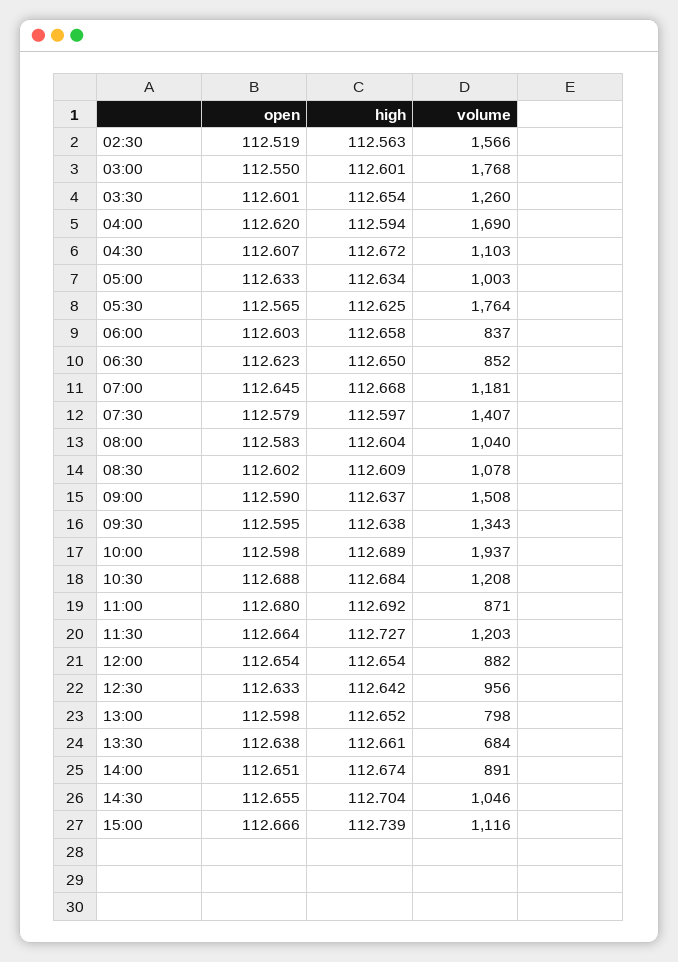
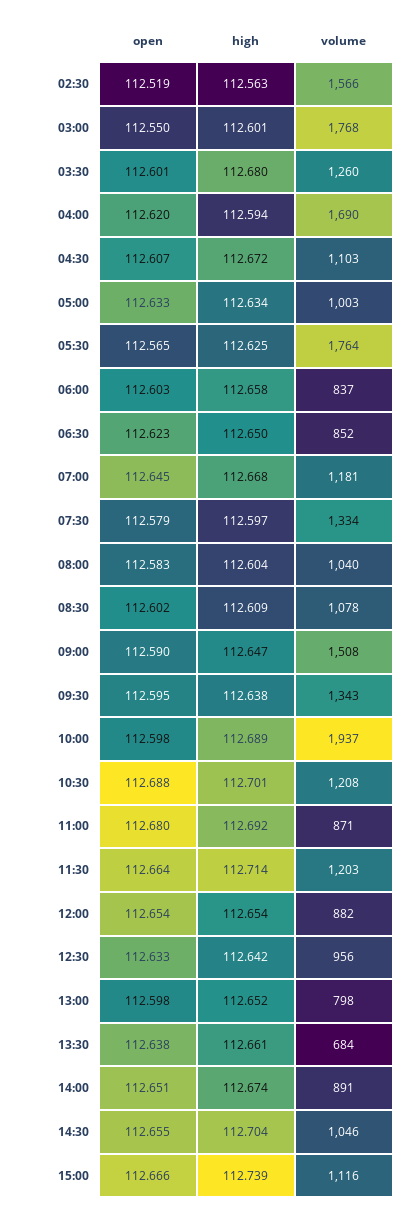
high, 03:30: 112.654 -> 112.68
volume, 07:30: 1407 -> 1334
high, 09:00: 112.637 -> 112.647
high, 10:30: 112.684 -> 112.701
high, 11:30: 112.727 -> 112.714

